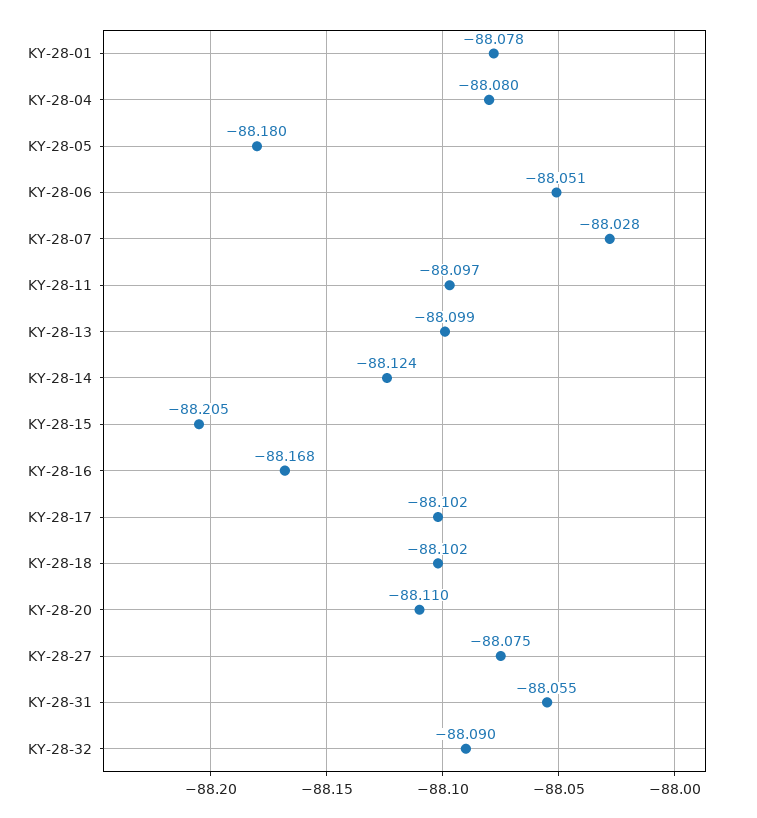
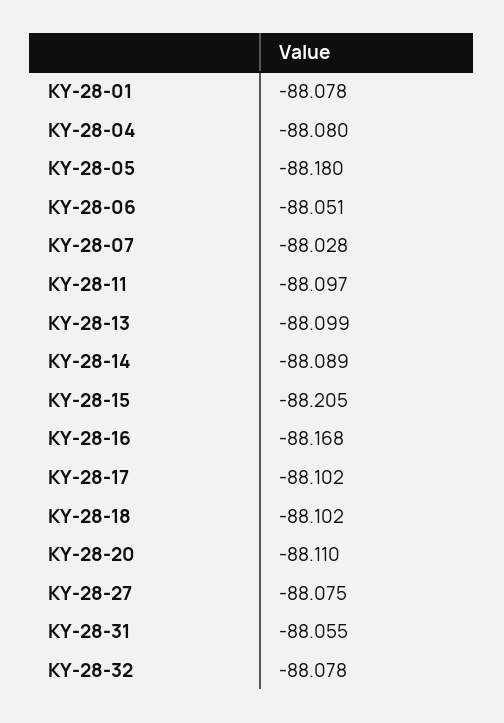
KY-28-14: -88.124 -> -88.089
KY-28-32: -88.09 -> -88.078

